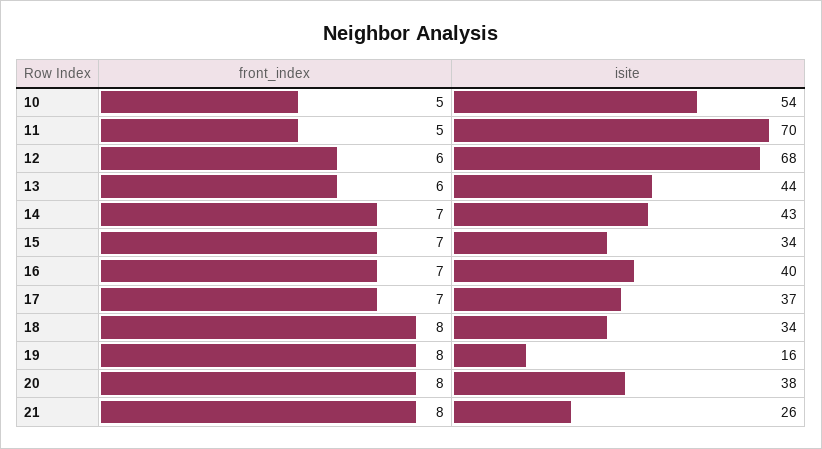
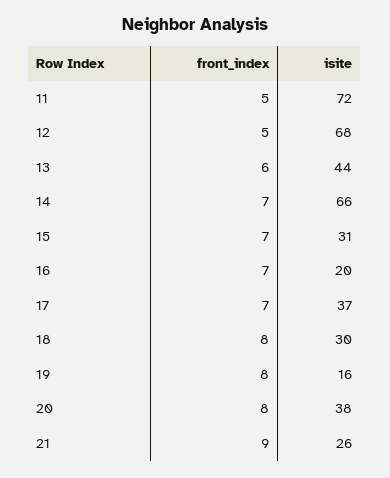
front_index, 10: 5 -> none
isite, 10: 54 -> none
isite, 11: 70 -> 72
front_index, 12: 6 -> 5
isite, 14: 43 -> 66
isite, 15: 34 -> 31
isite, 16: 40 -> 20
isite, 18: 34 -> 30
front_index, 21: 8 -> 9

